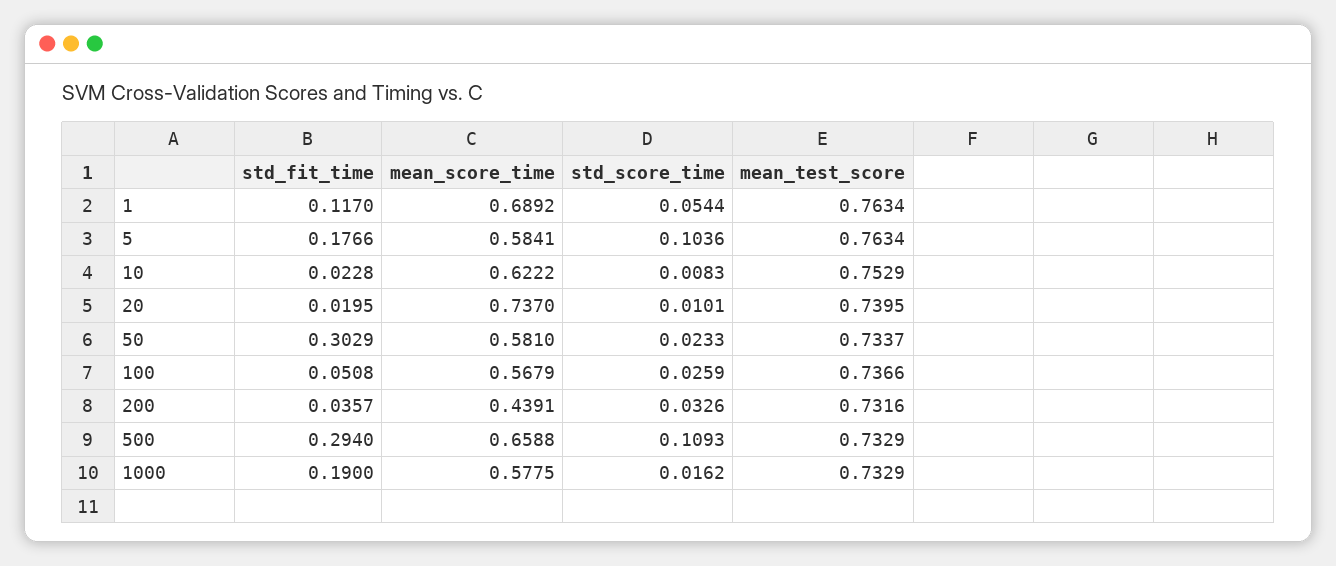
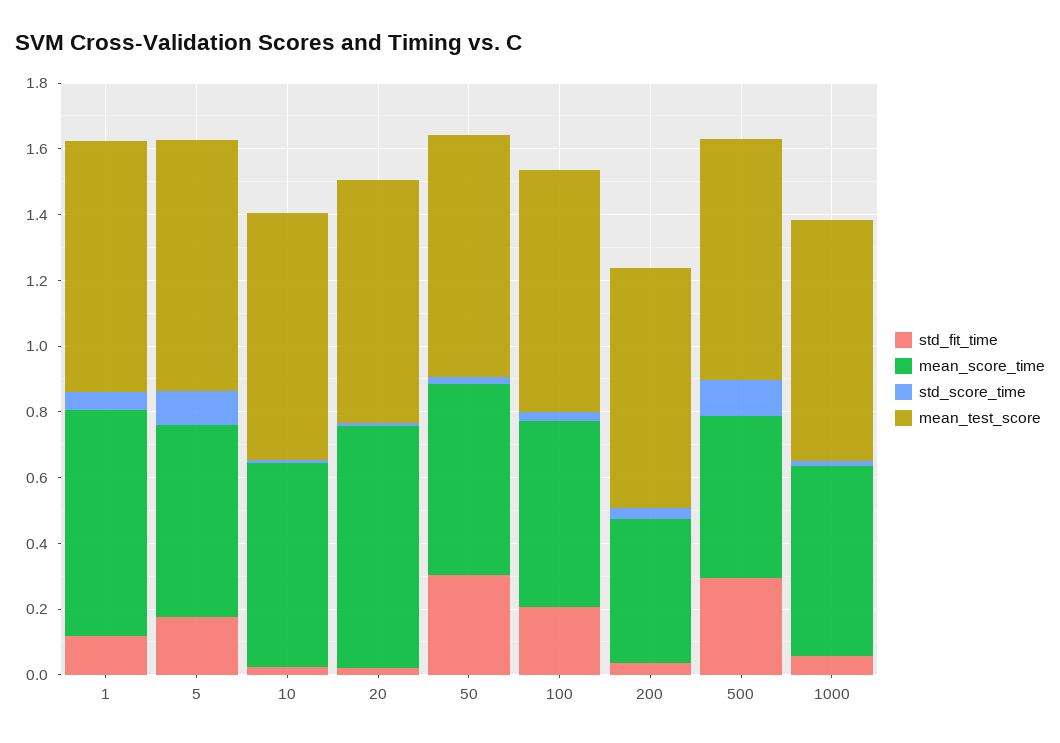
std_fit_time, 100: 0.0508 -> 0.2
mean_score_time, 500: 0.6588 -> 0.5
std_fit_time, 1000: 0.19 -> 0.05

